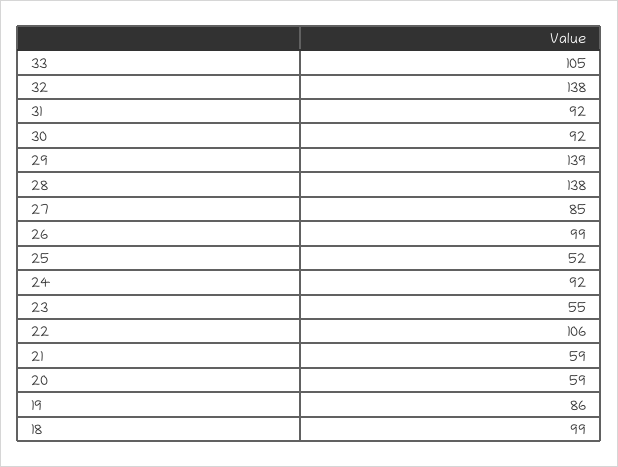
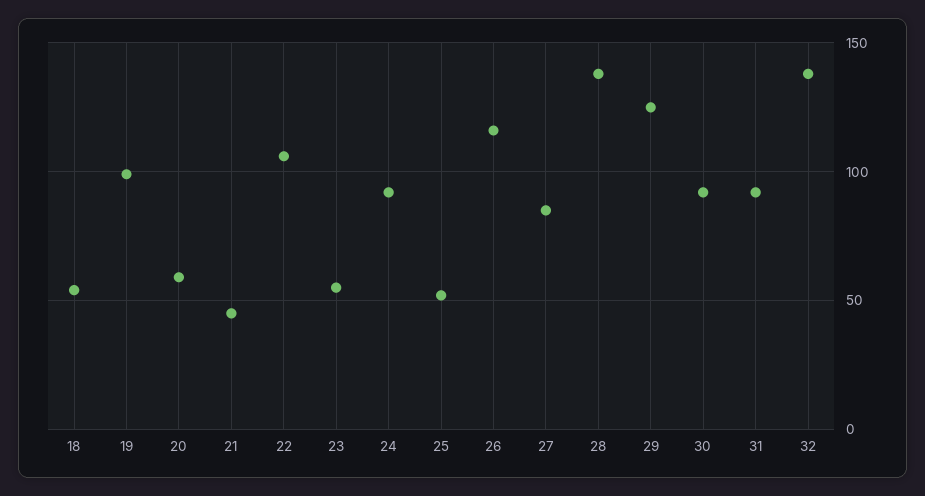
33: 105 -> none
29: 139 -> 125
26: 99 -> 115
21: 59 -> 45
19: 86 -> 100
18: 99 -> 55

